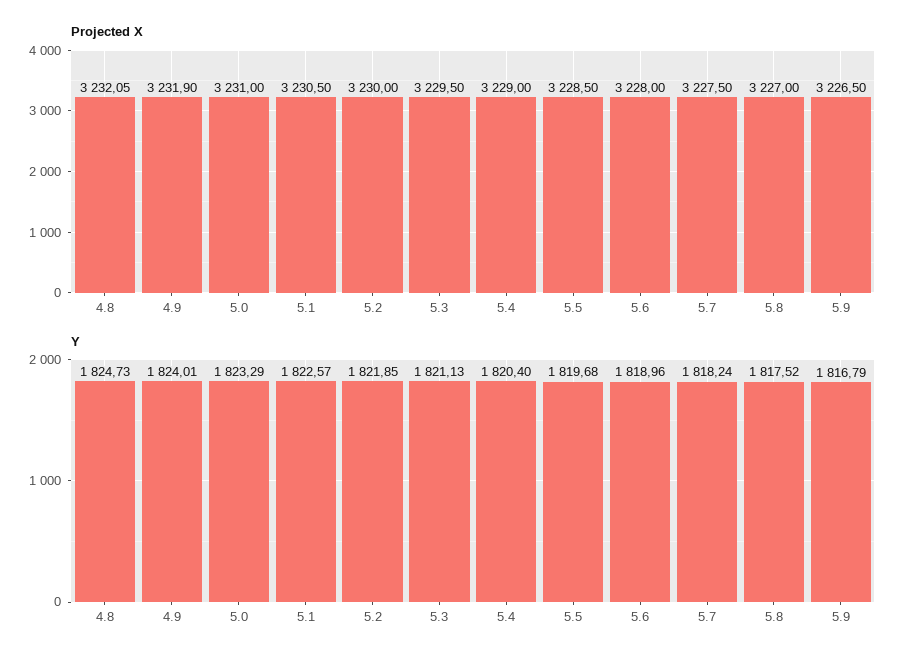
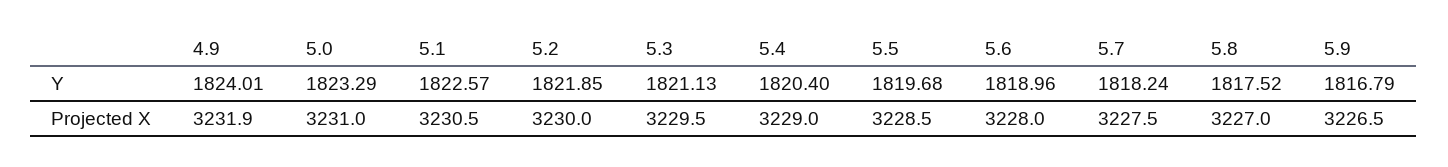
Projected X, 4.8: 3232.05 -> none
Y, 4.8: 1824.73 -> none

